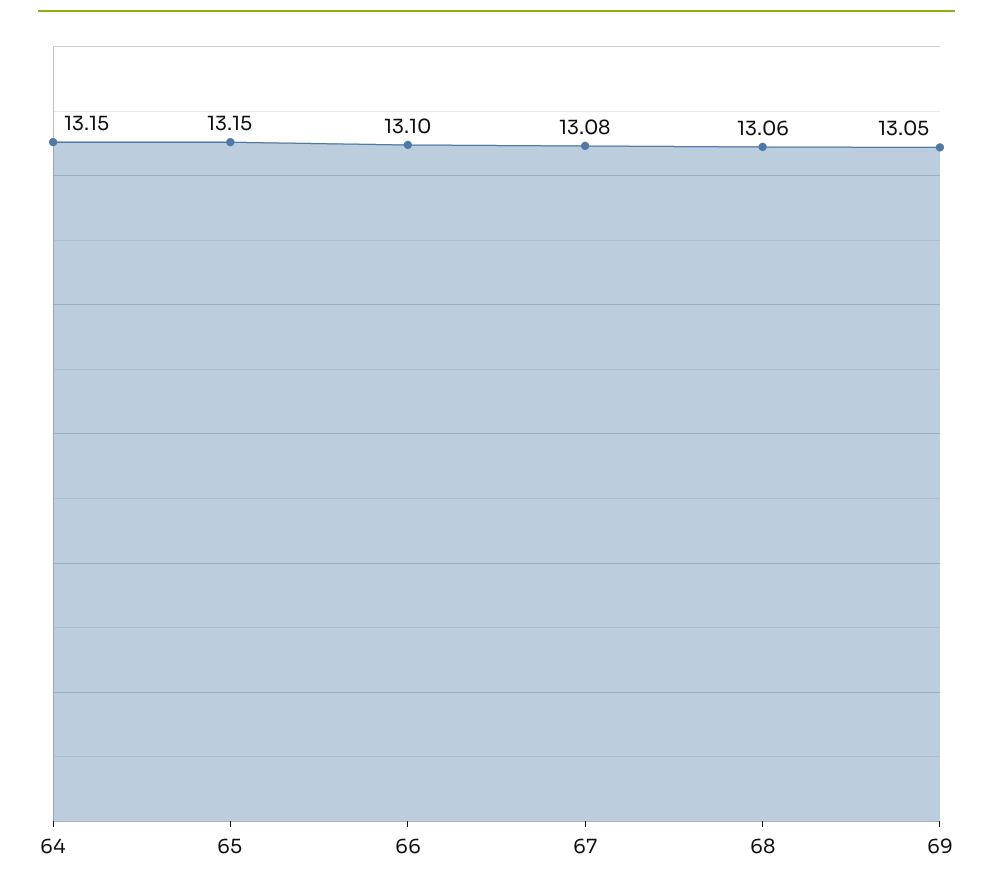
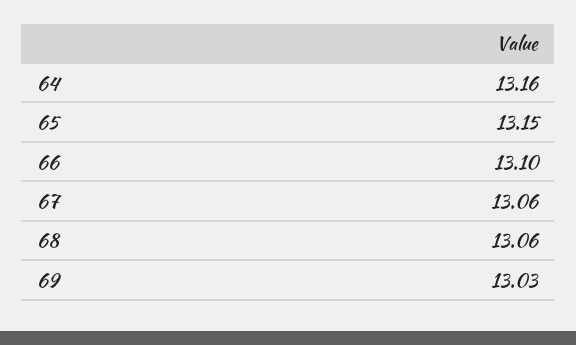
64: 13.15 -> 13.16
67: 13.08 -> 13.06
69: 13.05 -> 13.03

